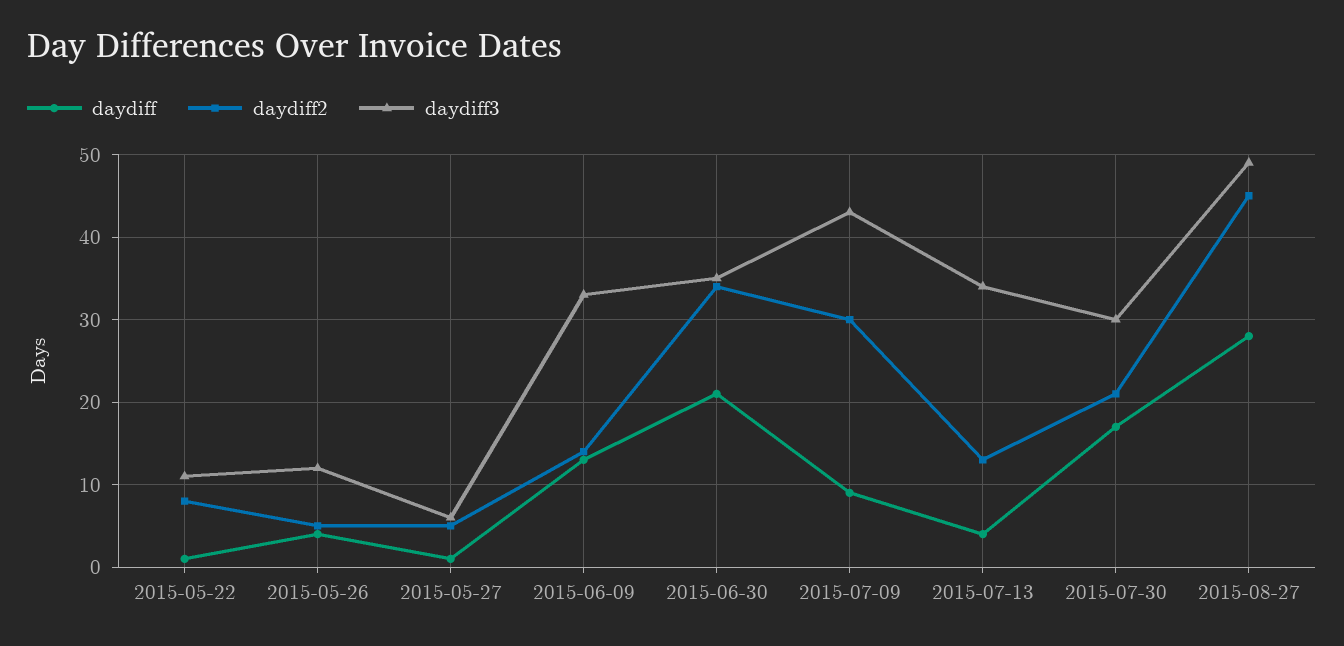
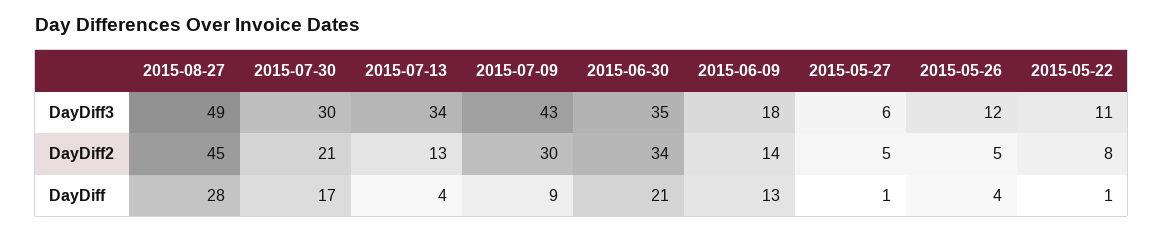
daydiff3, 2015-06-09: 33 -> 18

